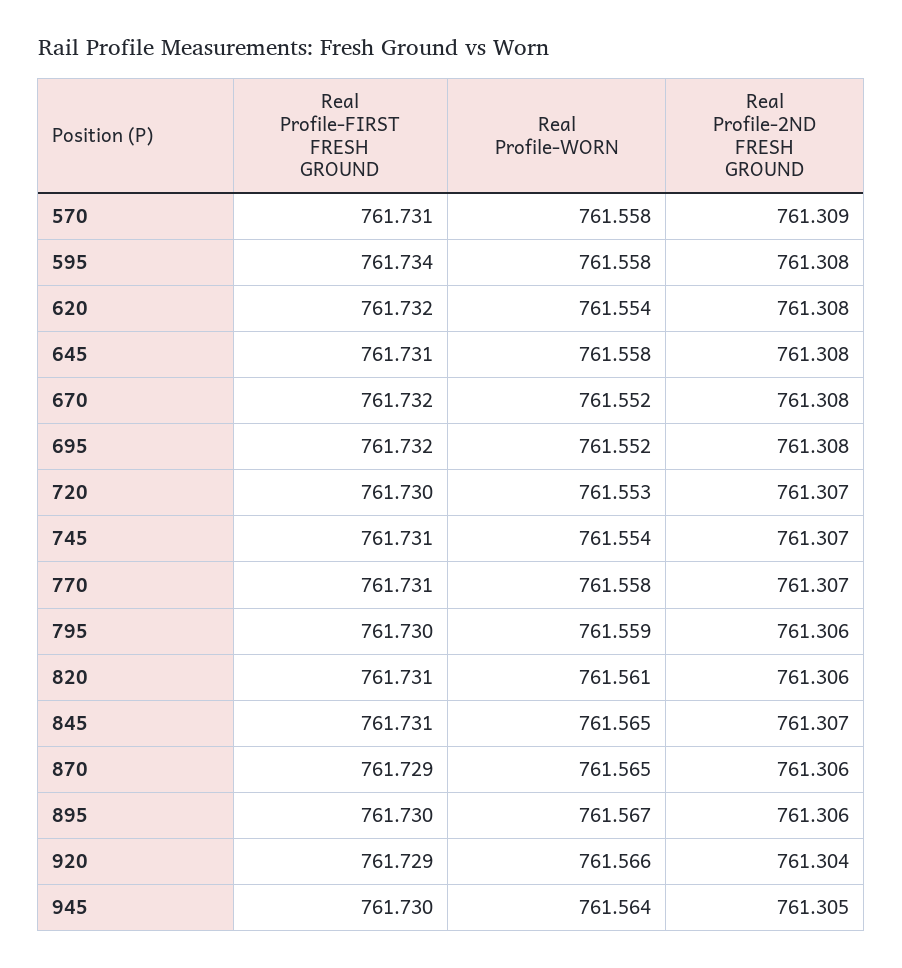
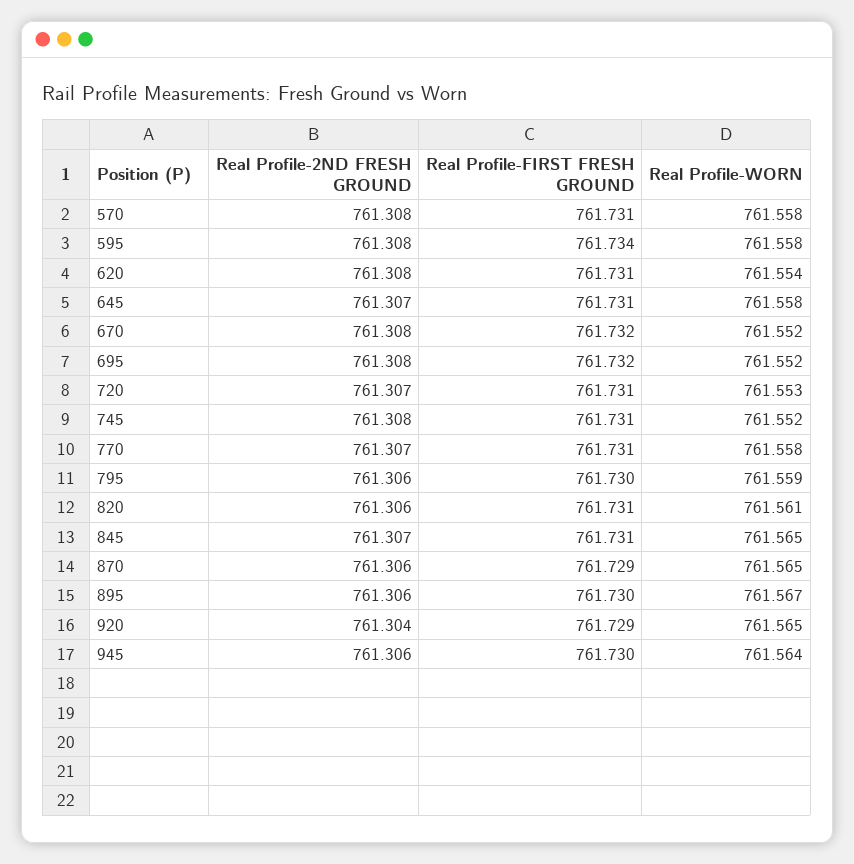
Real Profile-2ND FRESH GROUND, 570: 761.309 -> 761.308
Real Profile-FIRST FRESH GROUND, 620: 761.732 -> 761.731
Real Profile-2ND FRESH GROUND, 645: 761.308 -> 761.307
Real Profile-FIRST FRESH GROUND, 720: 761.73 -> 761.731
Real Profile-WORN, 745: 761.554 -> 761.552
Real Profile-2ND FRESH GROUND, 745: 761.307 -> 761.308
Real Profile-WORN, 920: 761.566 -> 761.565
Real Profile-2ND FRESH GROUND, 945: 761.305 -> 761.306

